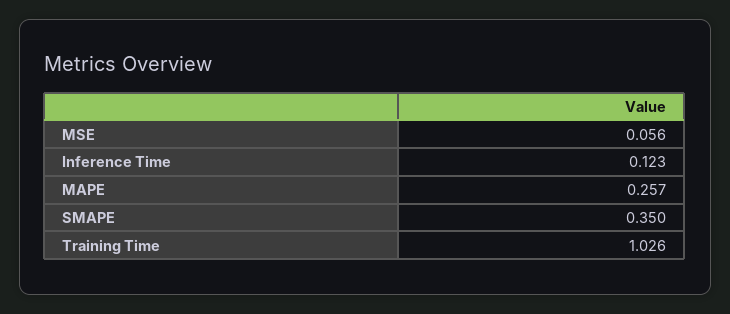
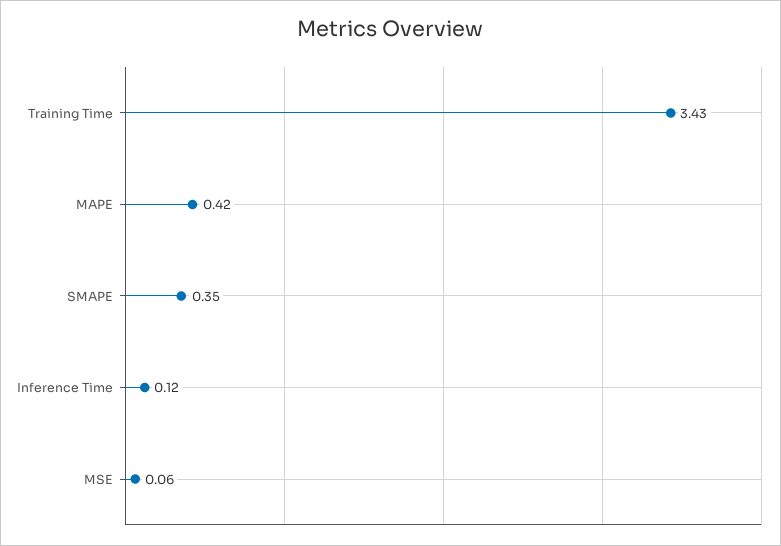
MAPE: 0.257 -> 0.42
Training Time: 1.026 -> 3.43

